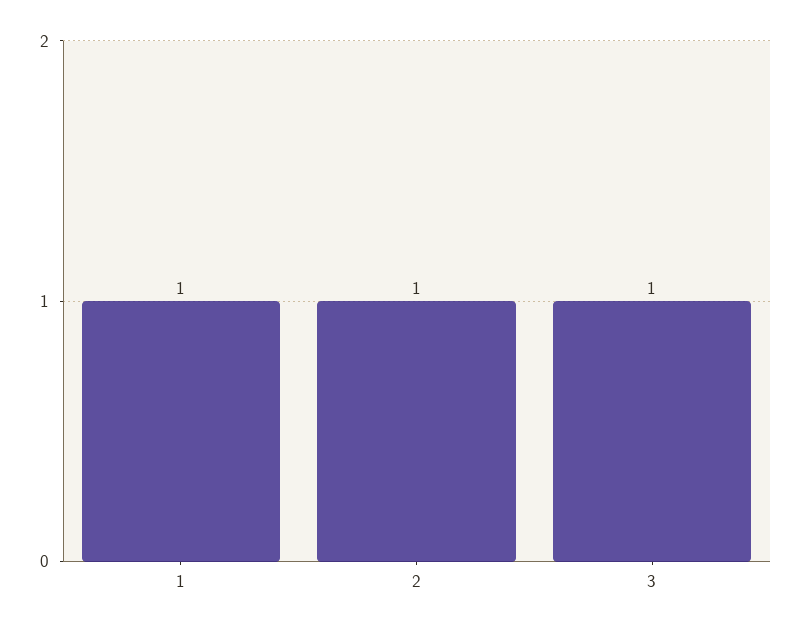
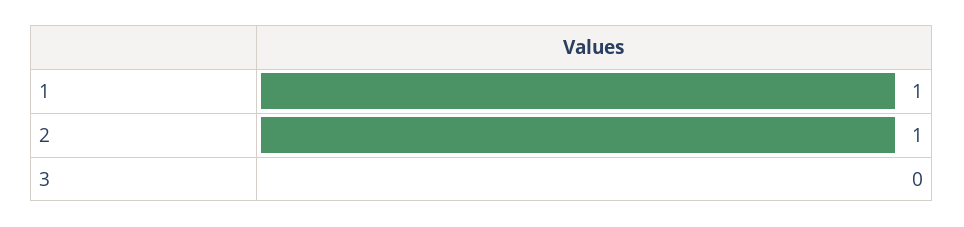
3: 1 -> 0

